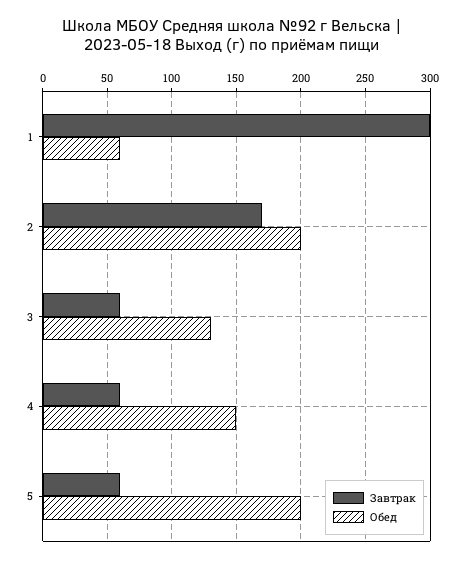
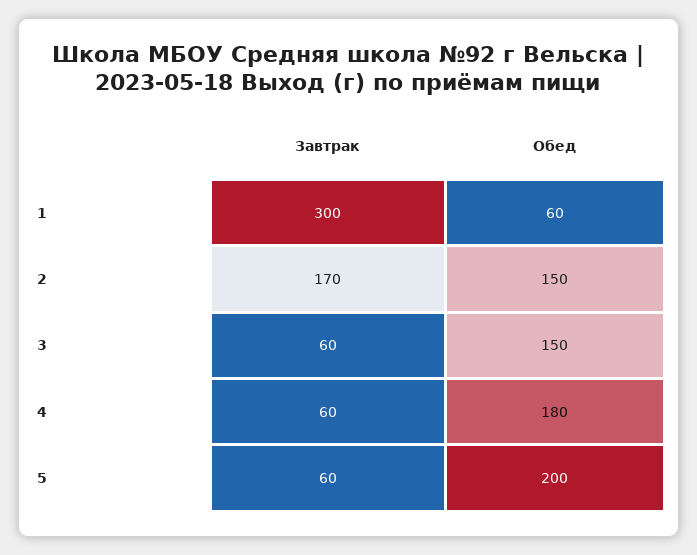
Обед, 2: 200 -> 150
Обед, 3: 130 -> 150
Обед, 4: 150 -> 180

